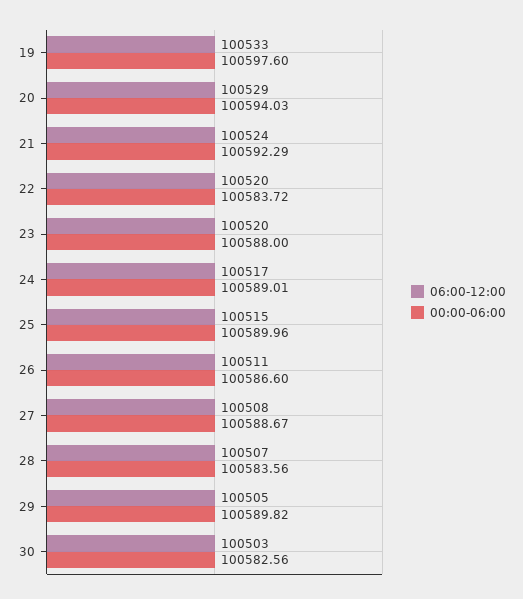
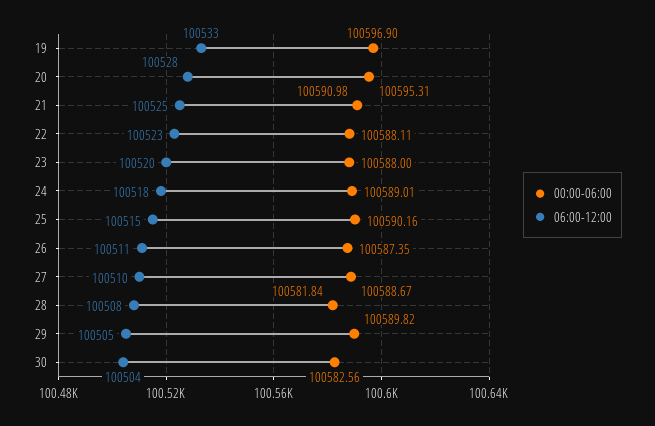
00:00-06:00, 19: 100597.6 -> 100596.9
06:00-12:00, 20: 100529 -> 100528
00:00-06:00, 20: 100594.03 -> 100595.31
06:00-12:00, 21: 100524 -> 100525
00:00-06:00, 21: 100592.29 -> 100590.98
06:00-12:00, 22: 100520 -> 100523
00:00-06:00, 22: 100583.72 -> 100588.11
06:00-12:00, 24: 100517 -> 100518
00:00-06:00, 25: 100589.96 -> 100590.16
00:00-06:00, 26: 100586.6 -> 100587.35
06:00-12:00, 27: 100508 -> 100510
06:00-12:00, 28: 100507 -> 100508
00:00-06:00, 28: 100583.56 -> 100581.84
06:00-12:00, 30: 100503 -> 100504

